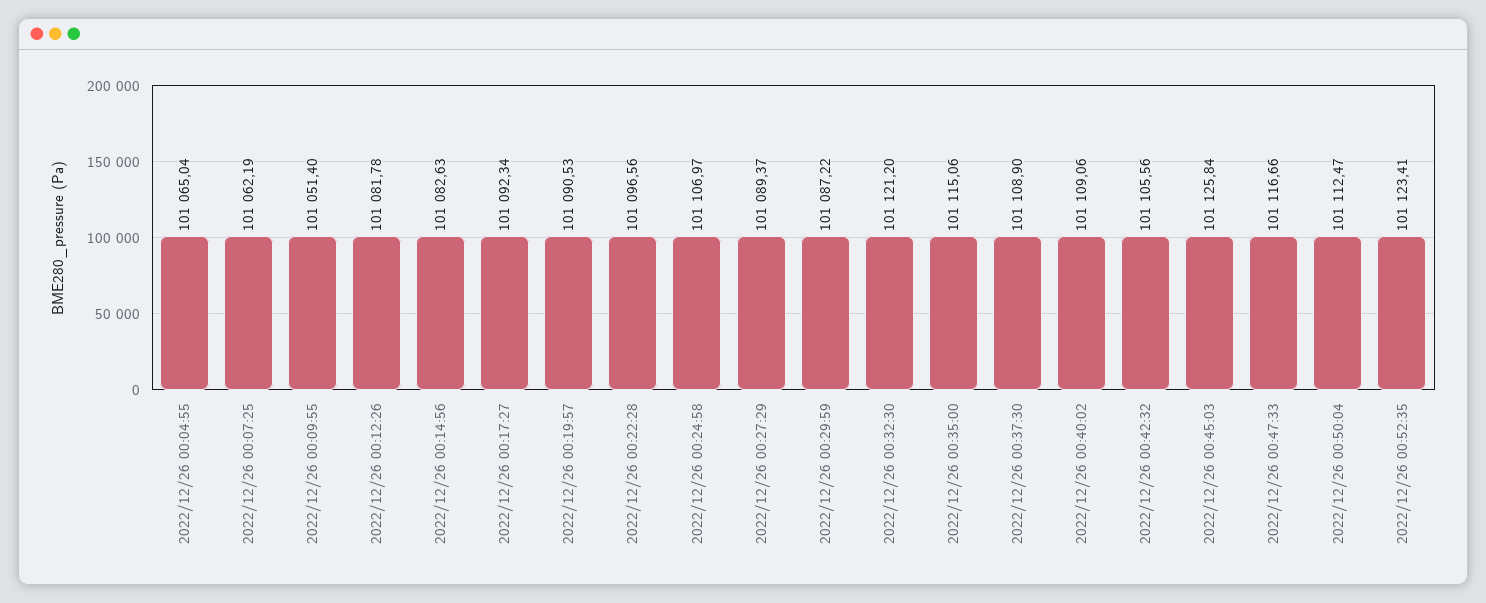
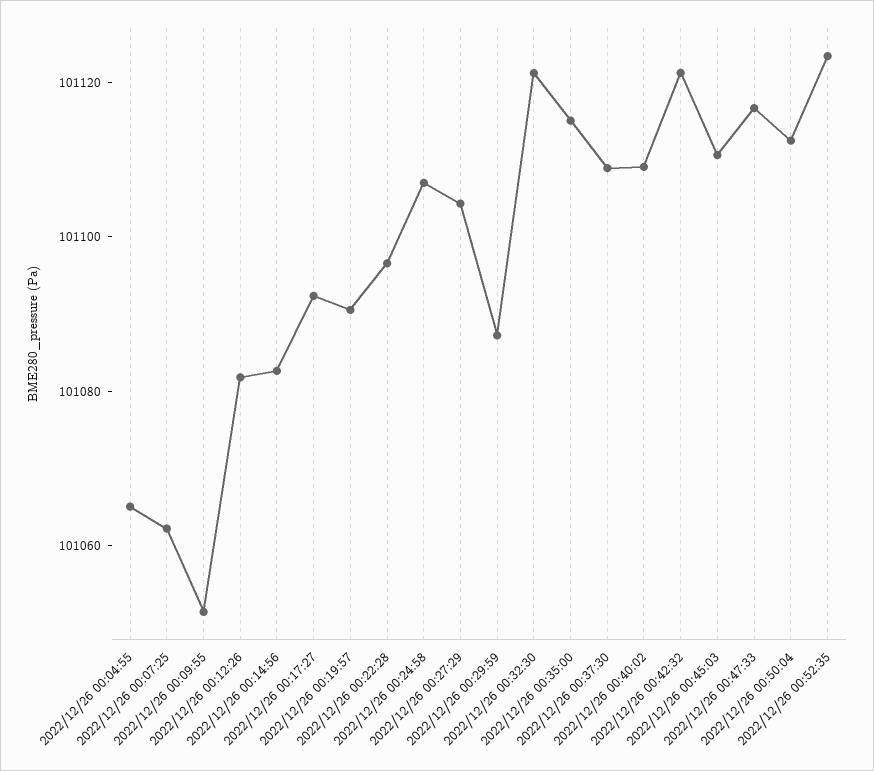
2022/12/26 00:27:29: 101089.37 -> 101105
2022/12/26 00:42:32: 101105.56 -> 101120
2022/12/26 00:45:03: 101125.84 -> 101110

